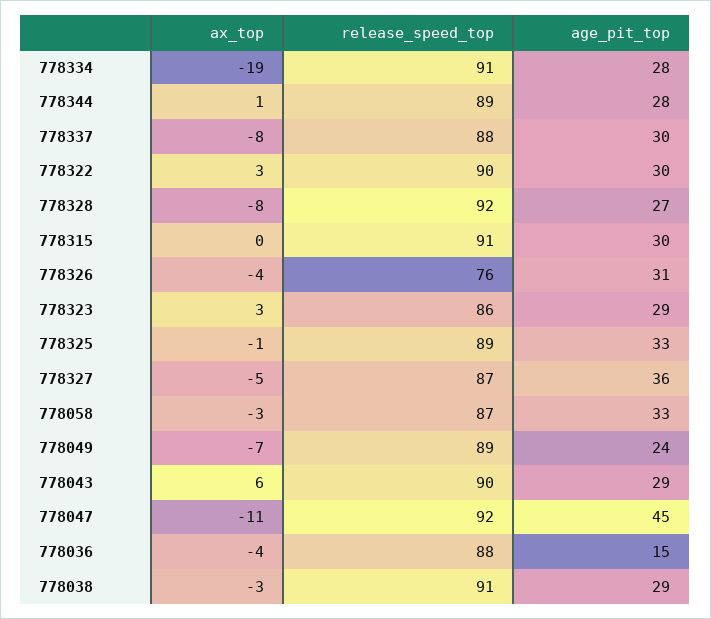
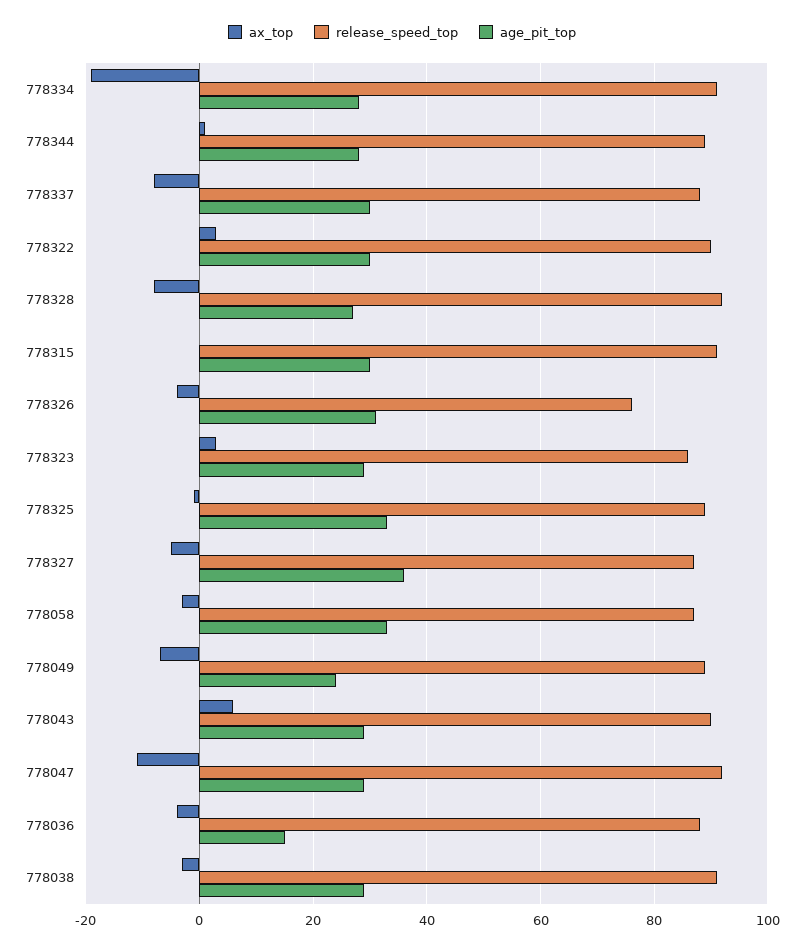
age_pit_top, 778047: 45 -> 30

